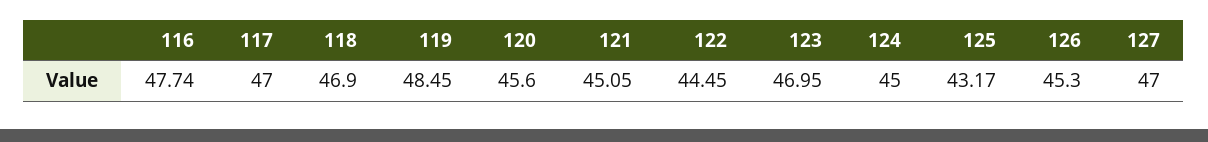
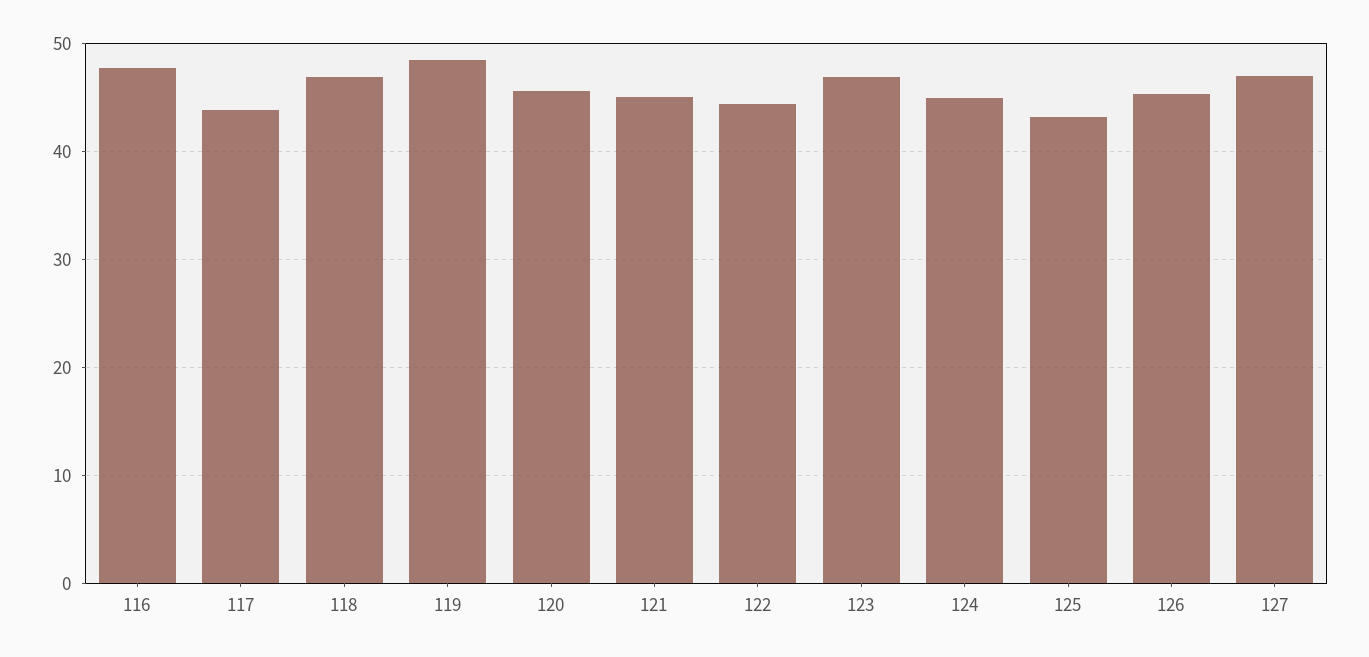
117: 47 -> 44

